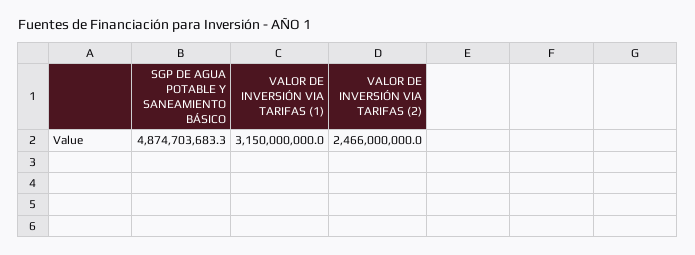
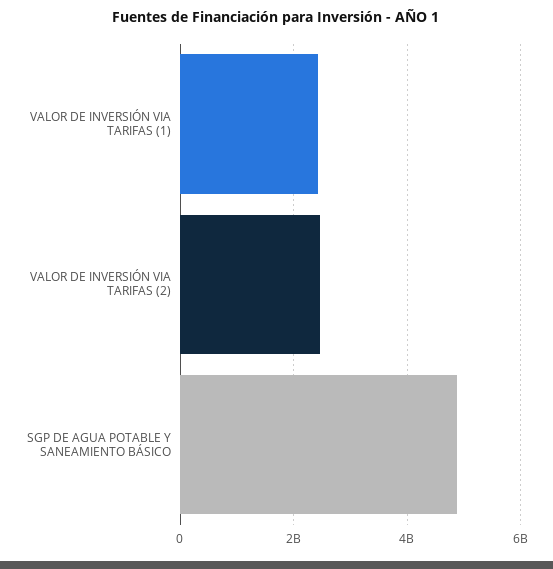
VALOR DE INVERSIÓN VIA TARIFAS (1): 3150000000 -> 2400000000

